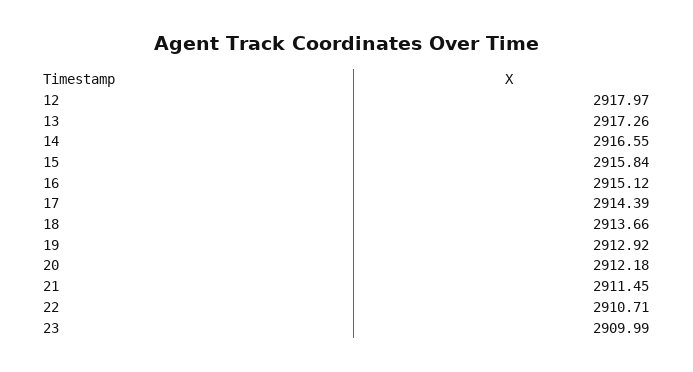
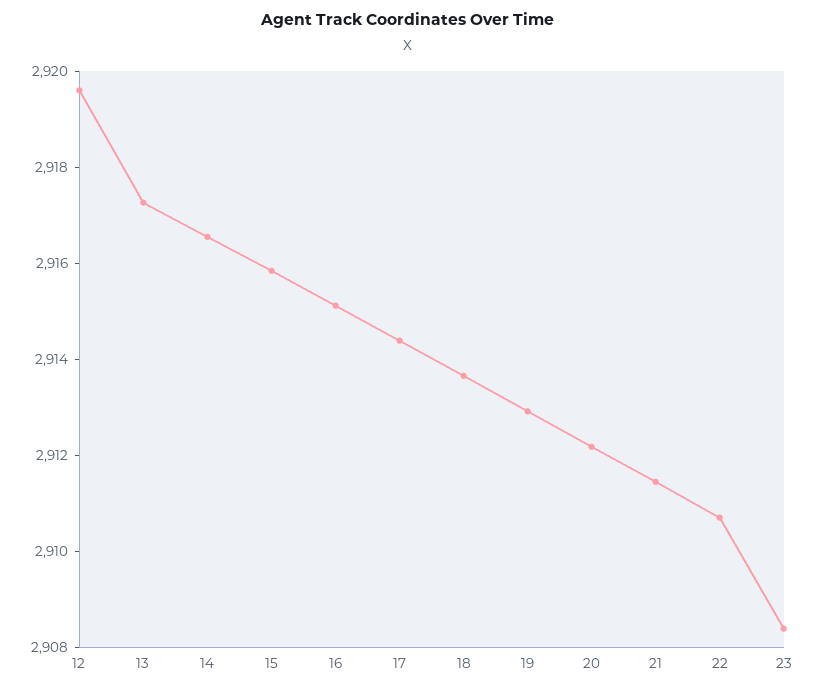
12: 2917.97 -> 2919.5
23: 2909.99 -> 2908.5

